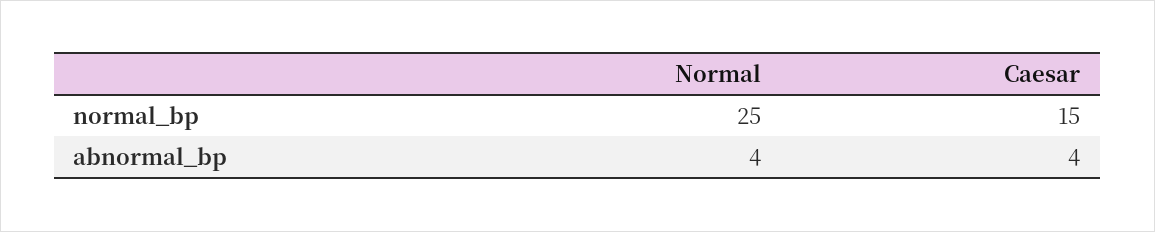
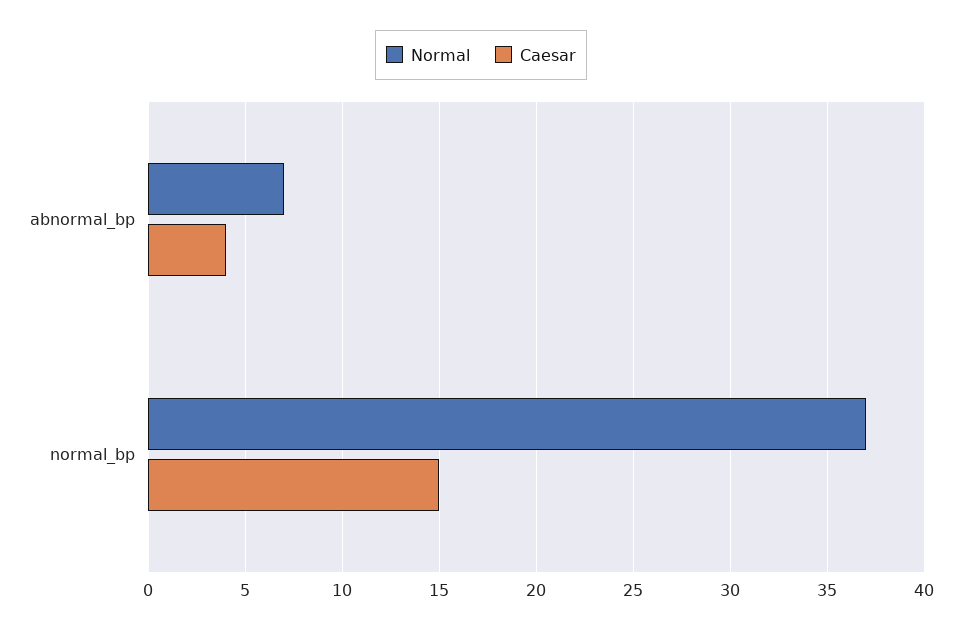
Normal, normal_bp: 25 -> 37
Normal, abnormal_bp: 4 -> 7

